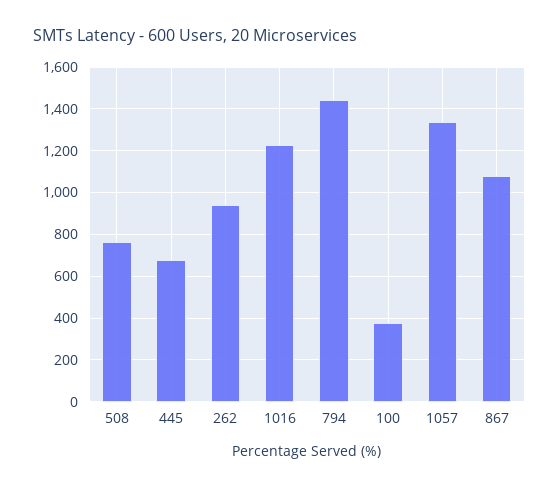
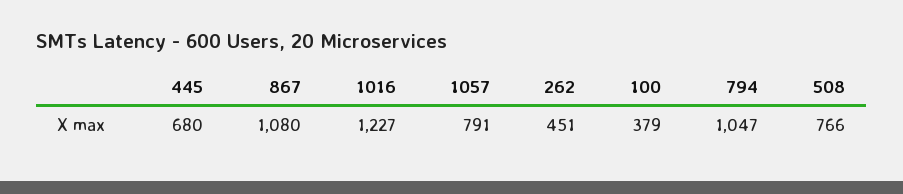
262: 950 -> 451
794: 1450 -> 1047
1057: 1350 -> 791

